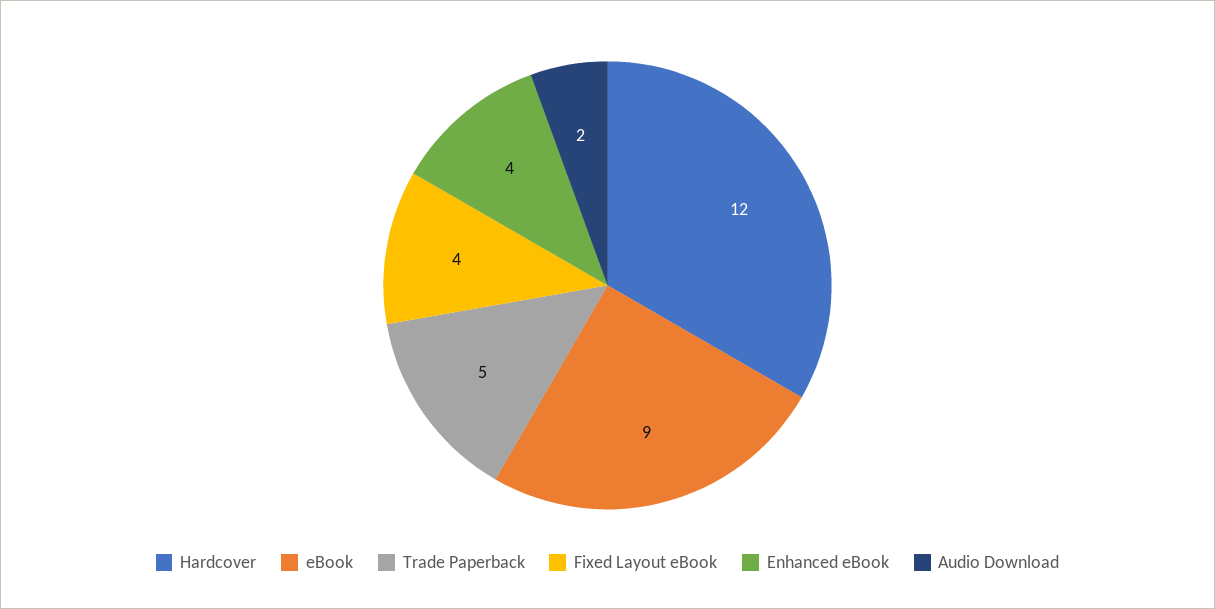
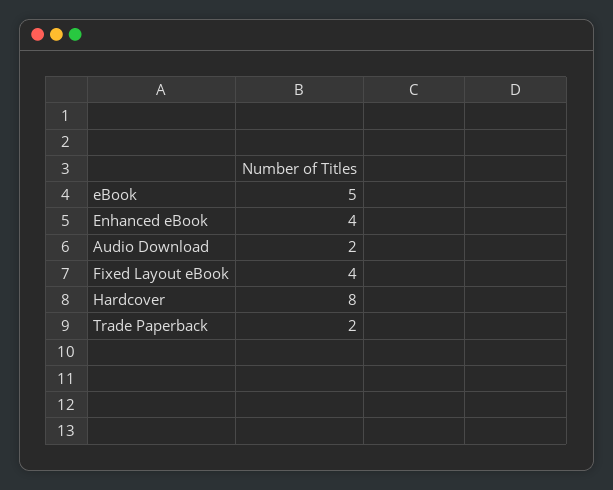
Hardcover: 12 -> 8
eBook: 9 -> 5
Trade Paperback: 5 -> 2

